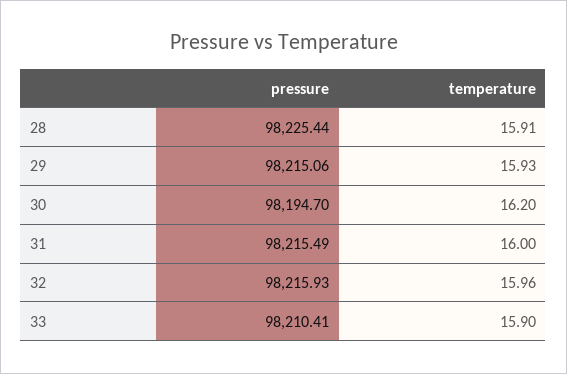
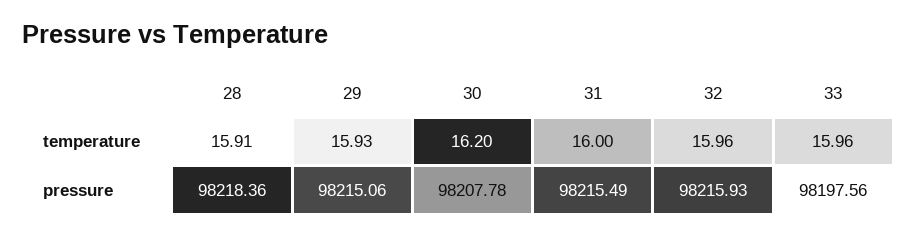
pressure, 28: 98225.44 -> 98218.36
pressure, 30: 98194.7 -> 98207.78
pressure, 33: 98210.41 -> 98197.56
temperature, 33: 15.9 -> 15.96

